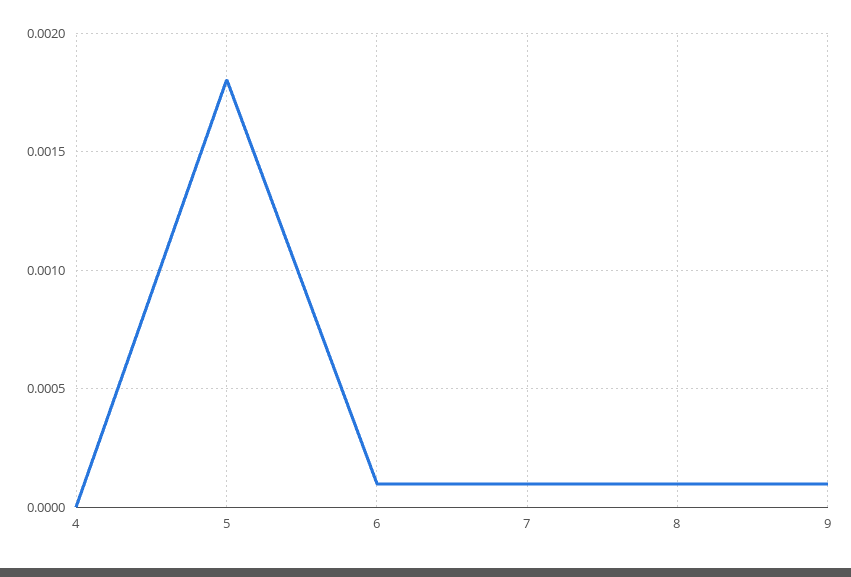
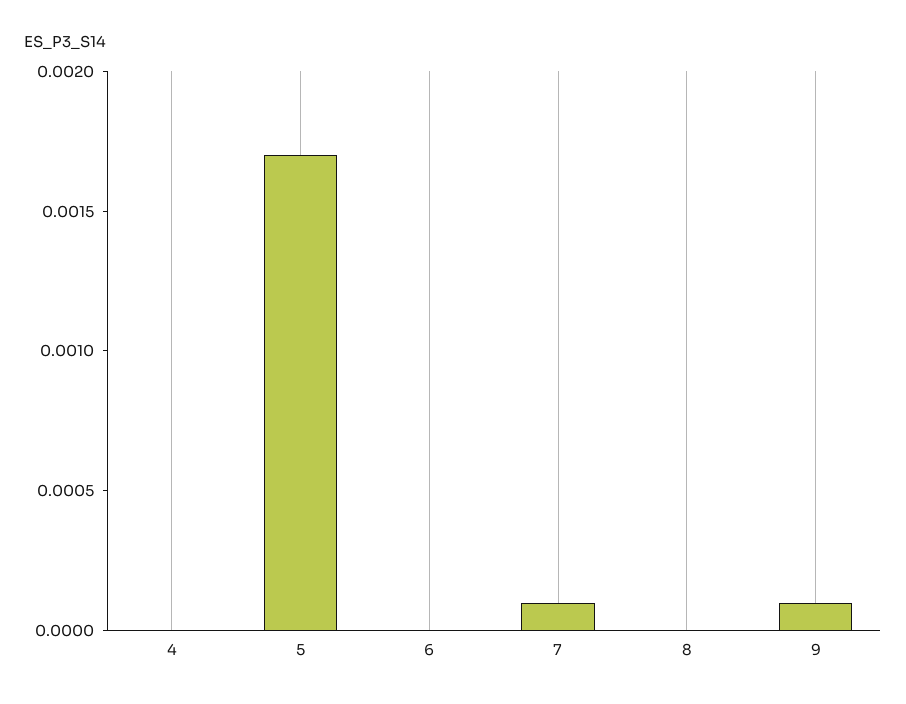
5: 0.0018 -> 0.0017
6: 0.0001 -> 0
8: 0.0001 -> 0

